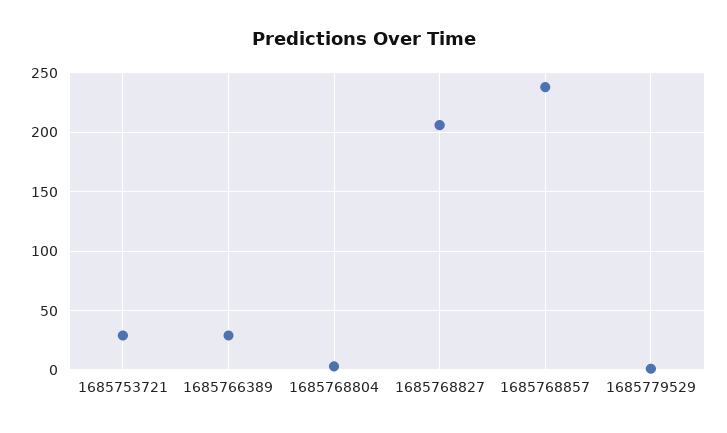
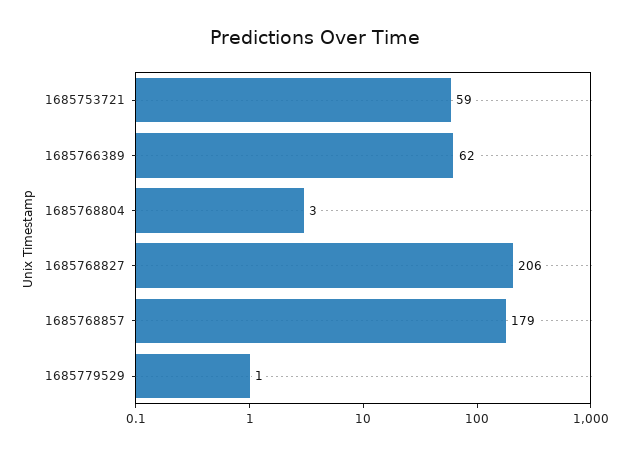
1685753721: 30 -> 59
1685766389: 30 -> 62
1685768857: 240 -> 179

